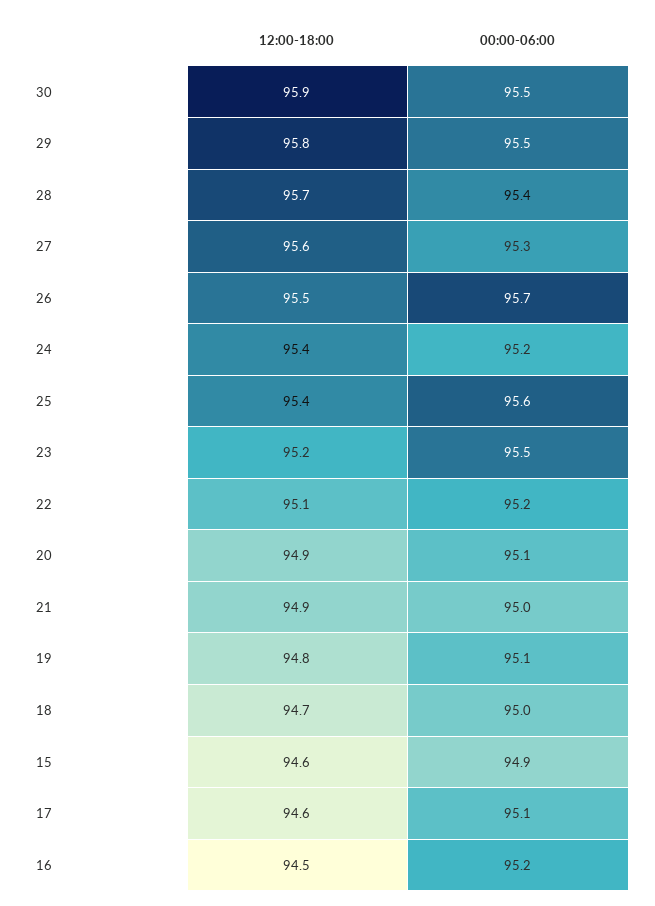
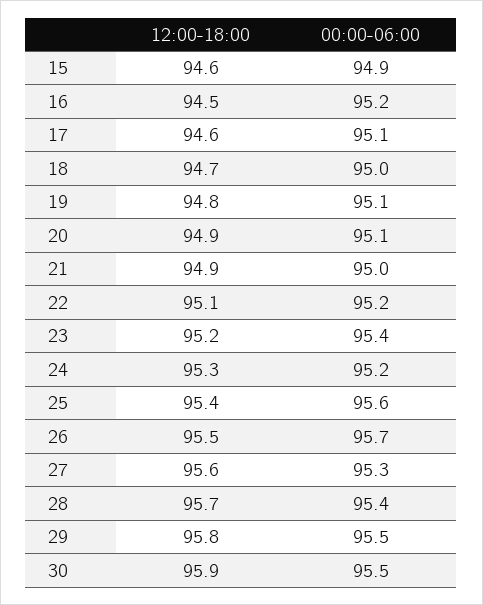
12:00-18:00, 24: 95.4 -> 95.3
00:00-06:00, 23: 95.5 -> 95.4

